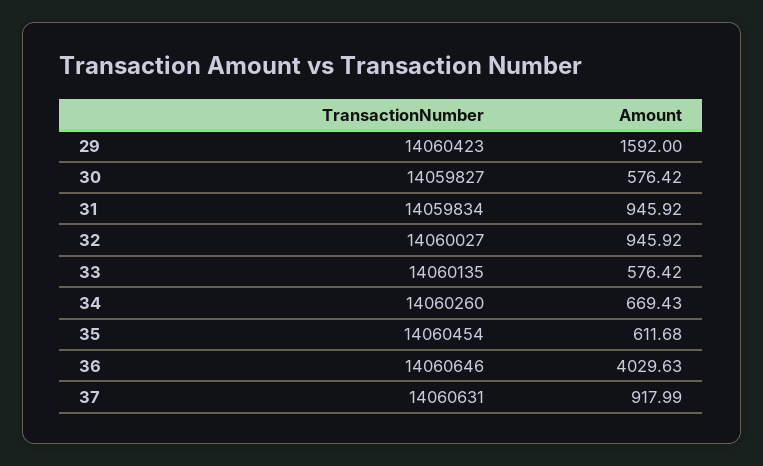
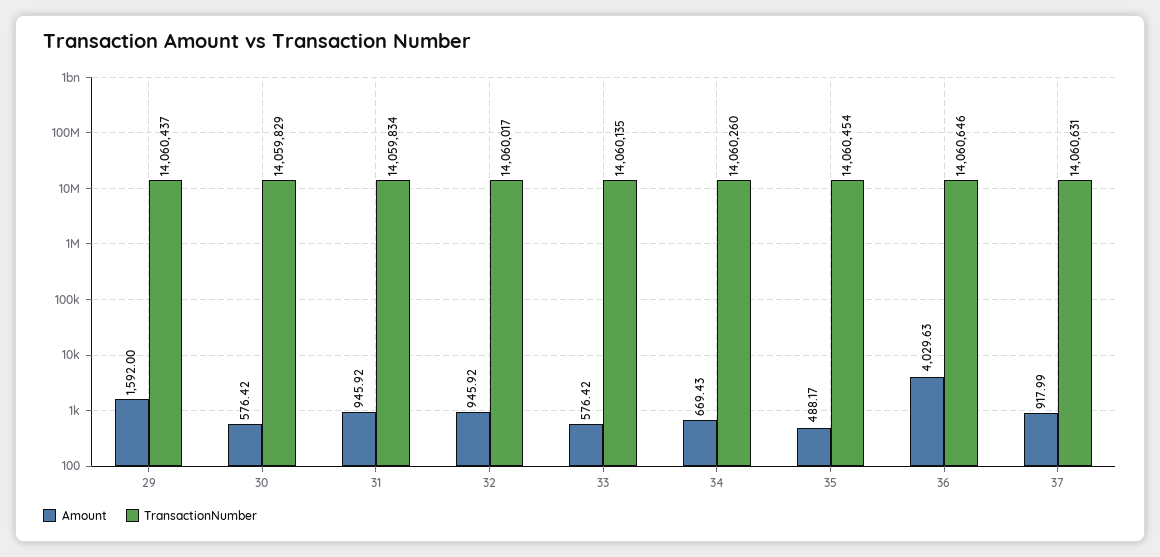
TransactionNumber, 29: 14060423 -> 14060437
TransactionNumber, 30: 14059827 -> 14059829
TransactionNumber, 32: 14060027 -> 14060017
Amount, 35: 611.68 -> 488.17

